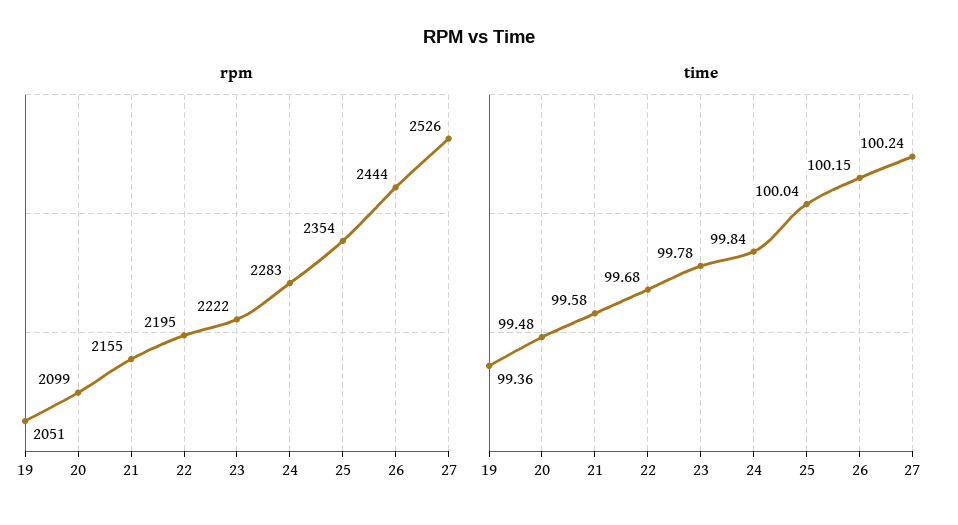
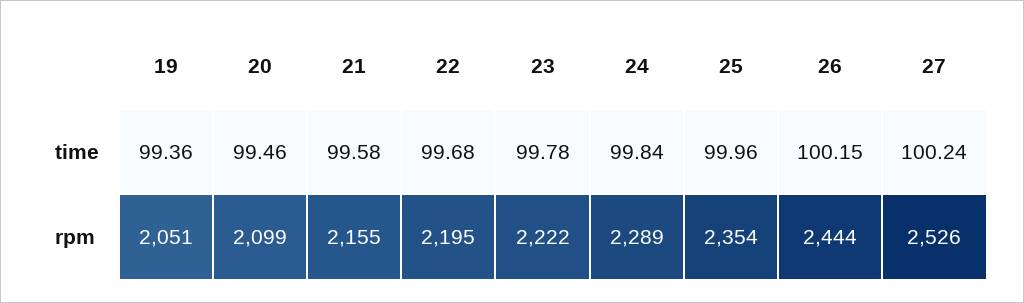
rpm, 24: 2283 -> 2289
time, 20: 99.48 -> 99.46
time, 25: 100.04 -> 99.96

